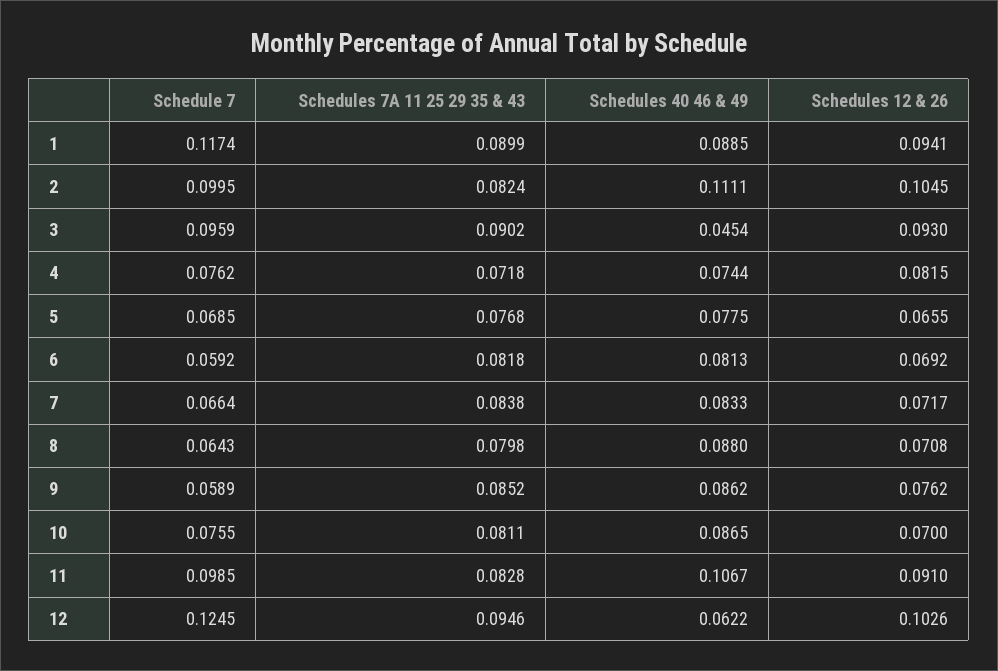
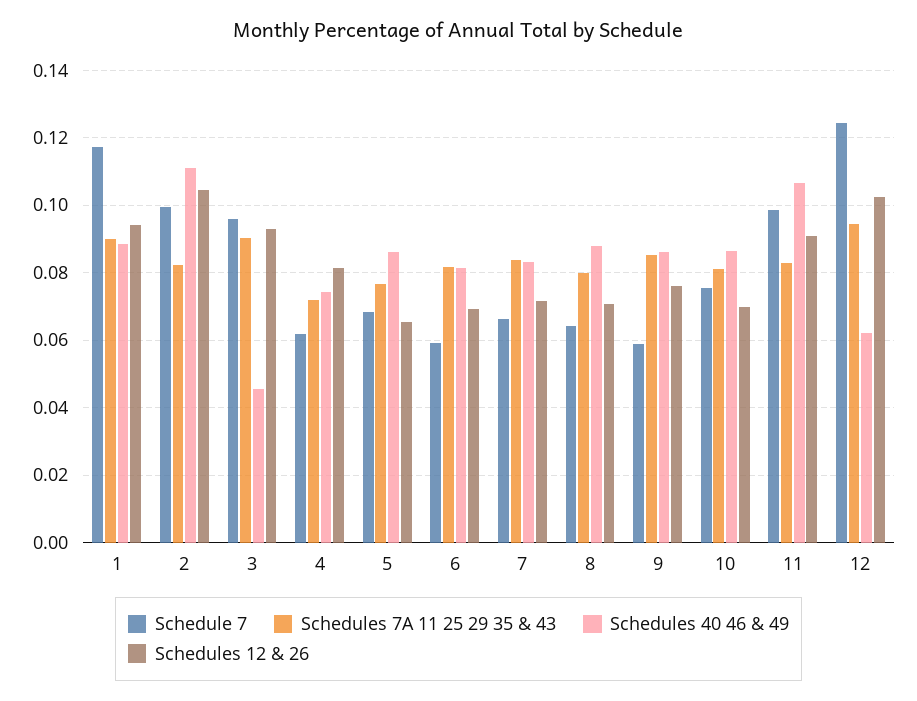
Schedule 7, 4: 0.0762 -> 0.062
Schedules 40 46 & 49, 5: 0.0775 -> 0.086

